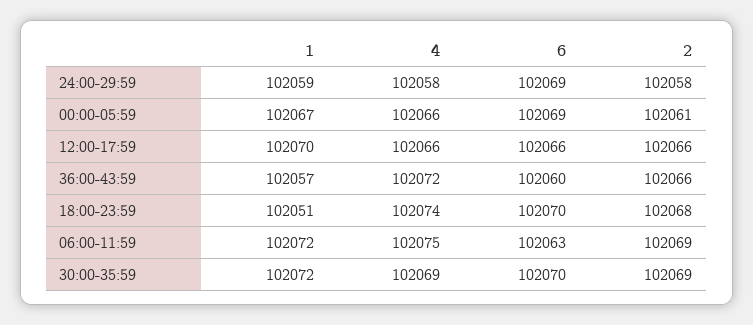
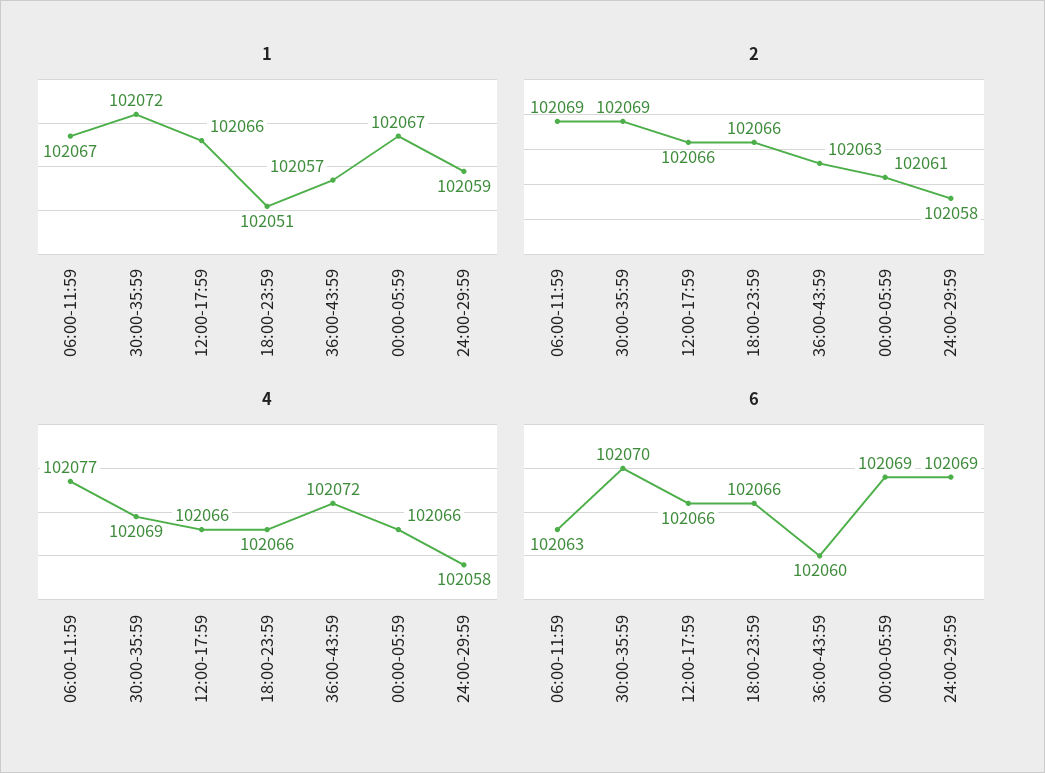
1, 12:00-17:59: 102070 -> 102066
2, 36:00-43:59: 102066 -> 102063
4, 18:00-23:59: 102074 -> 102066
6, 18:00-23:59: 102070 -> 102066
2, 18:00-23:59: 102068 -> 102066
1, 06:00-11:59: 102072 -> 102067
4, 06:00-11:59: 102075 -> 102077

